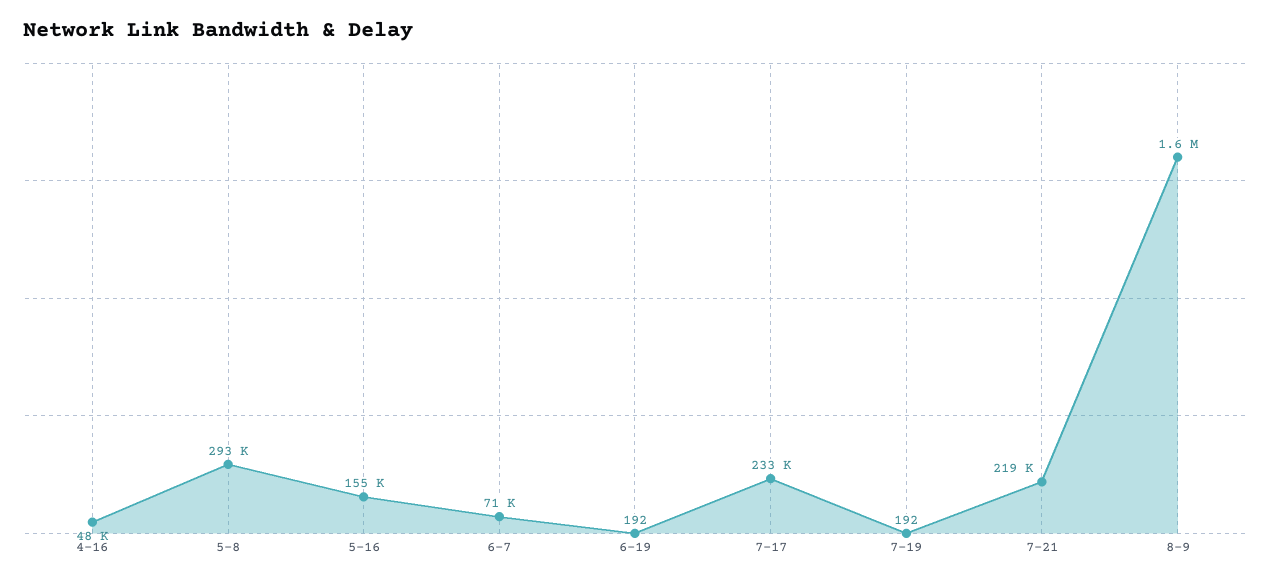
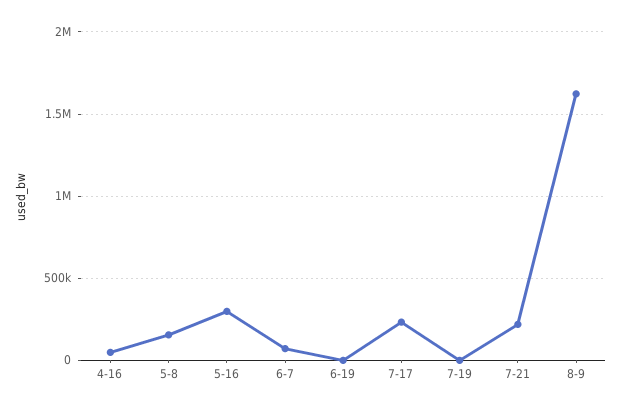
5-8: 293000 -> 150000
5-16: 155000 -> 300000

